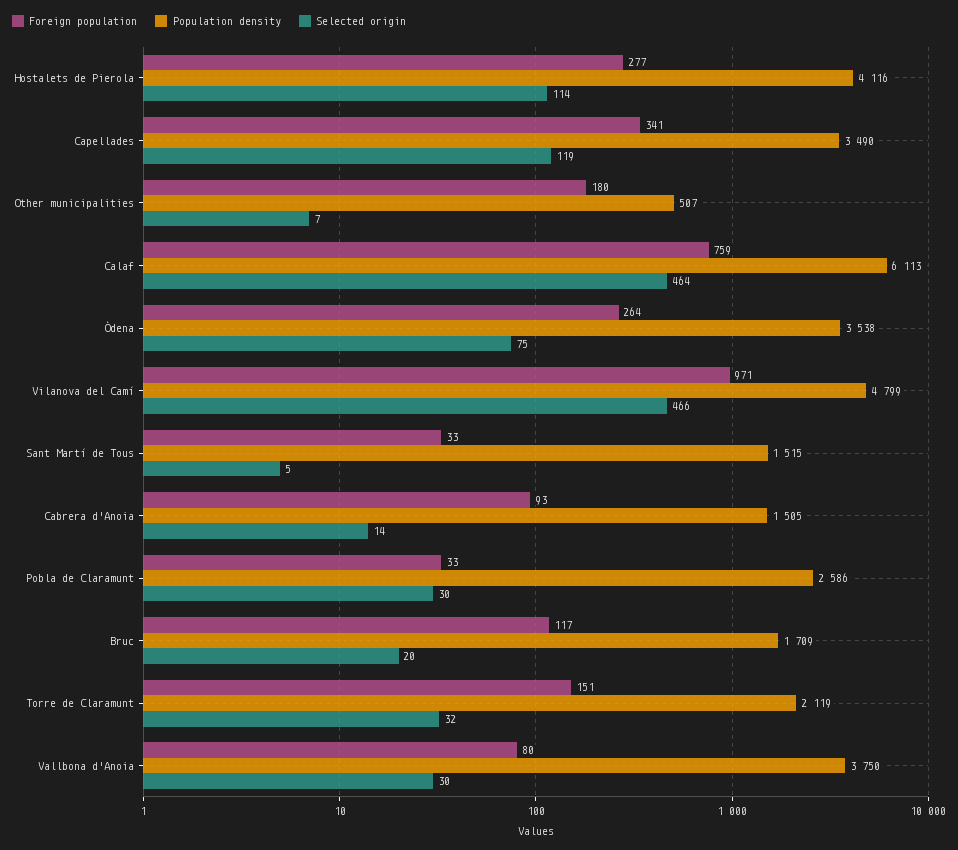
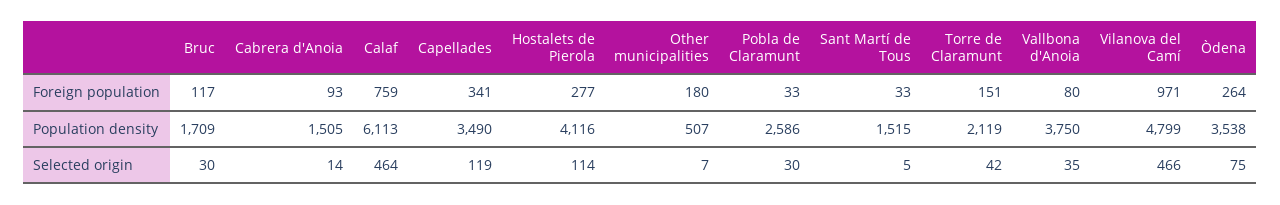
Selected origin, Bruc: 20 -> 30
Selected origin, Torre de Claramunt: 32 -> 42
Selected origin, Vallbona d'Anoia: 30 -> 35

